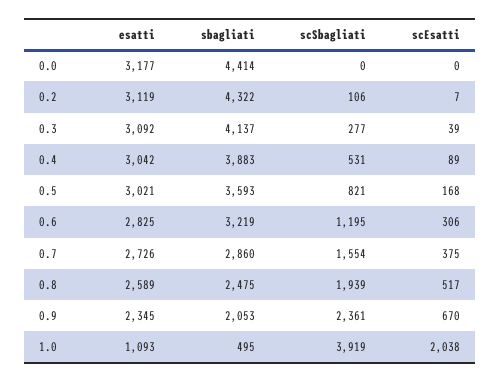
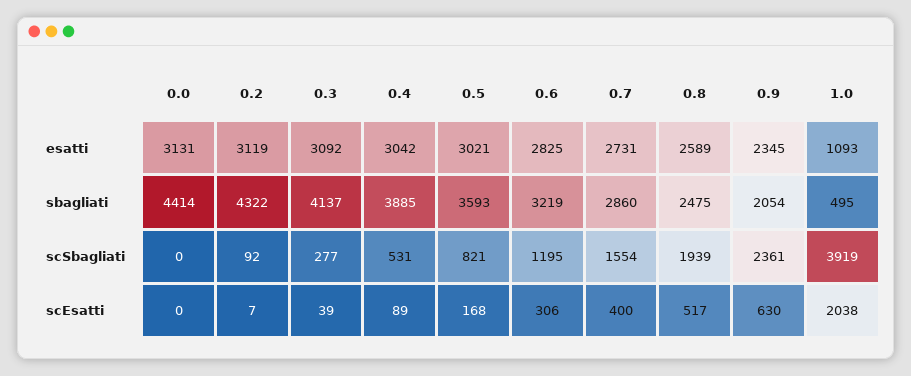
esatti, 0.0: 3177 -> 3131
scSbagliati, 0.2: 106 -> 92
sbagliati, 0.4: 3883 -> 3885
esatti, 0.7: 2726 -> 2731
scEsatti, 0.7: 375 -> 400
sbagliati, 0.9: 2053 -> 2054
scEsatti, 0.9: 670 -> 630

